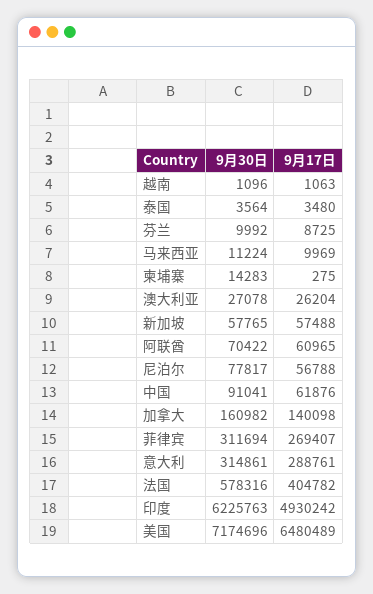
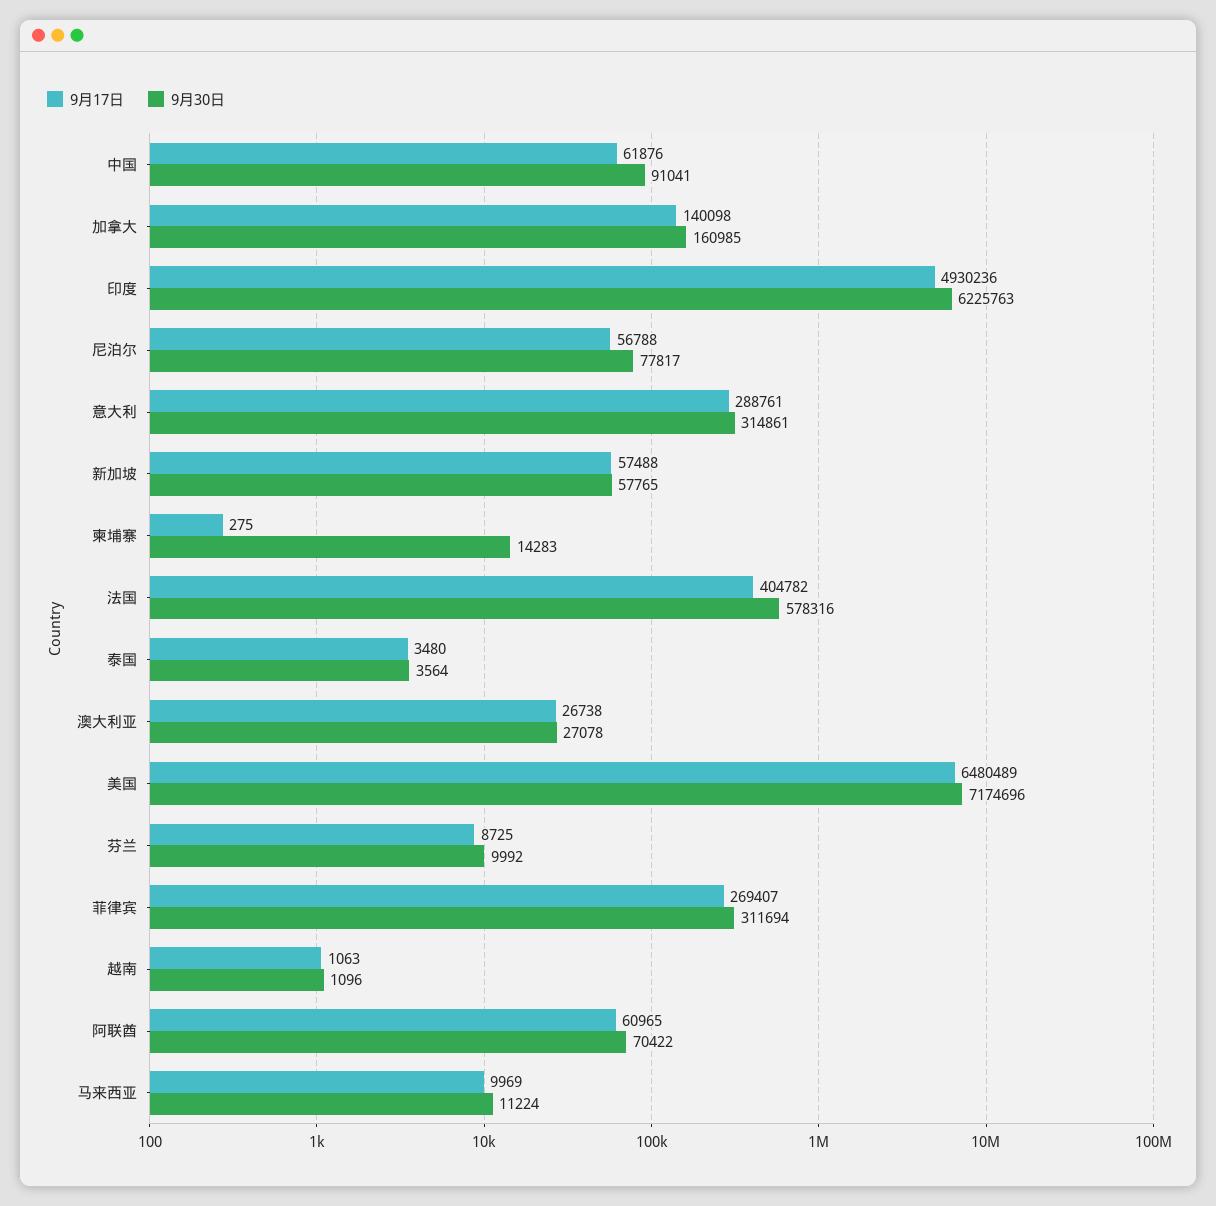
9月17日, 澳大利亚: 26204 -> 26738
9月30日, 加拿大: 160982 -> 160985
9月17日, 印度: 4930242 -> 4930236

